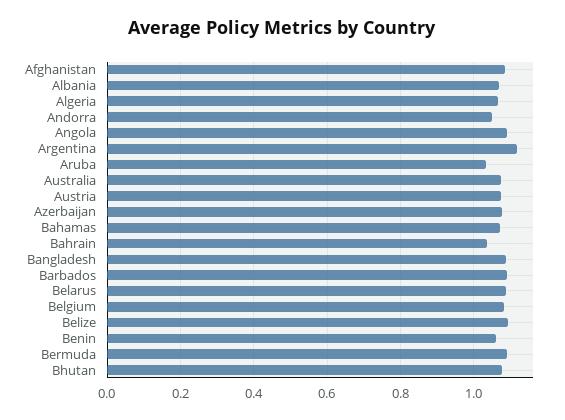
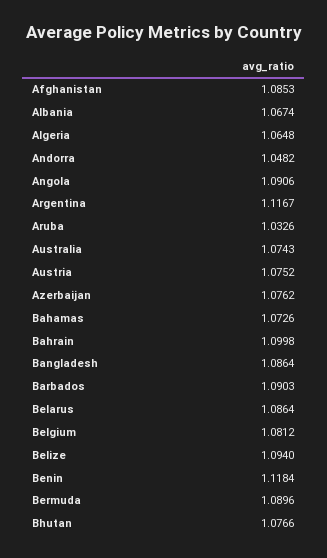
Bahrain: 1.04 -> 1.0998
Benin: 1.06 -> 1.1184

